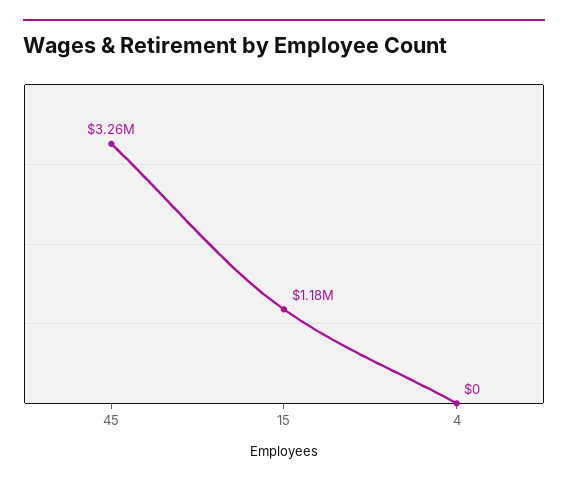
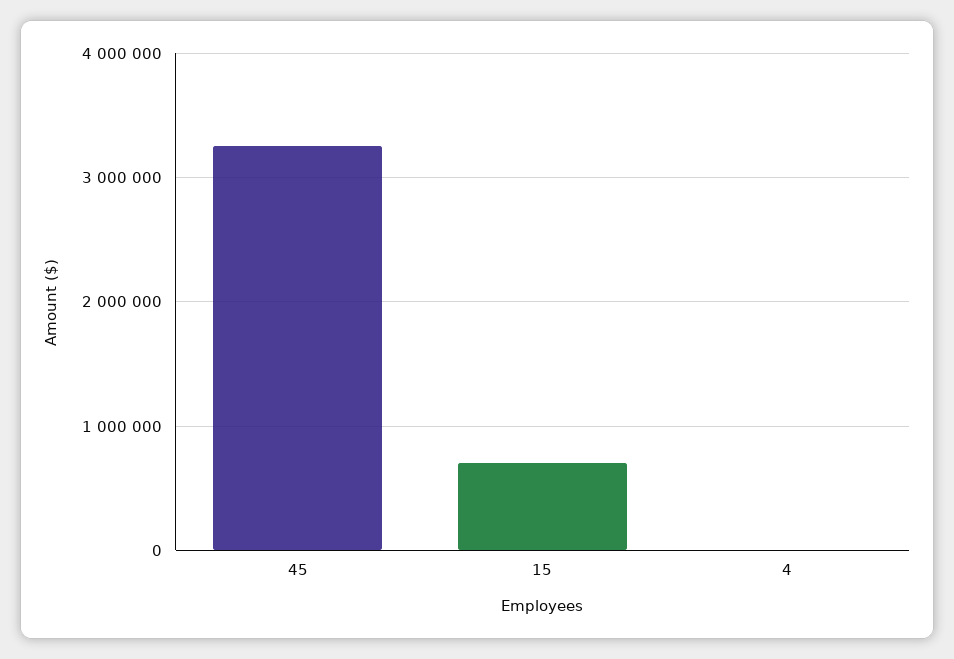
15: 1180000 -> 700000

